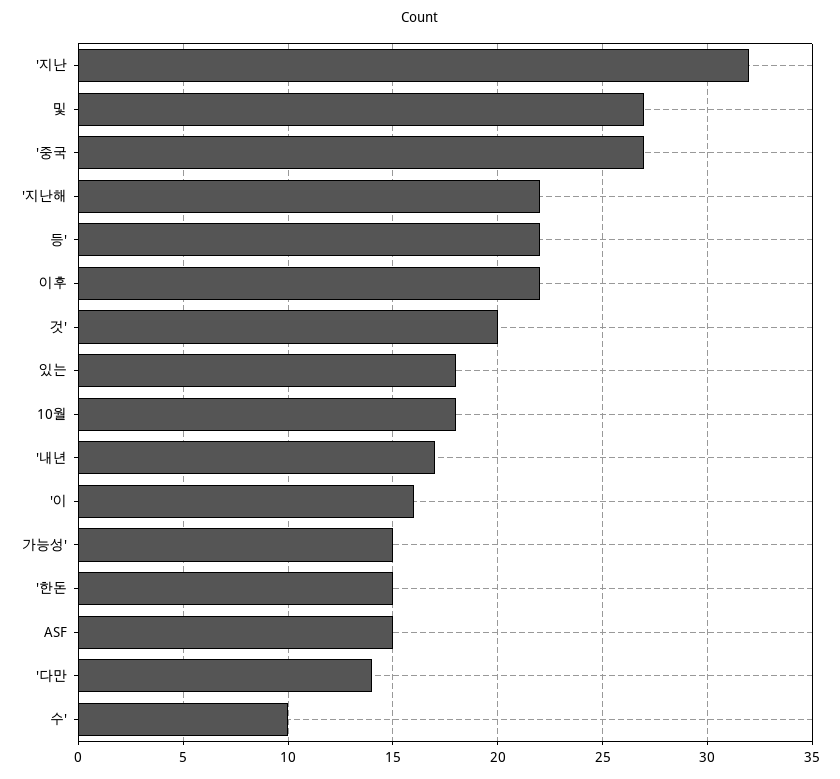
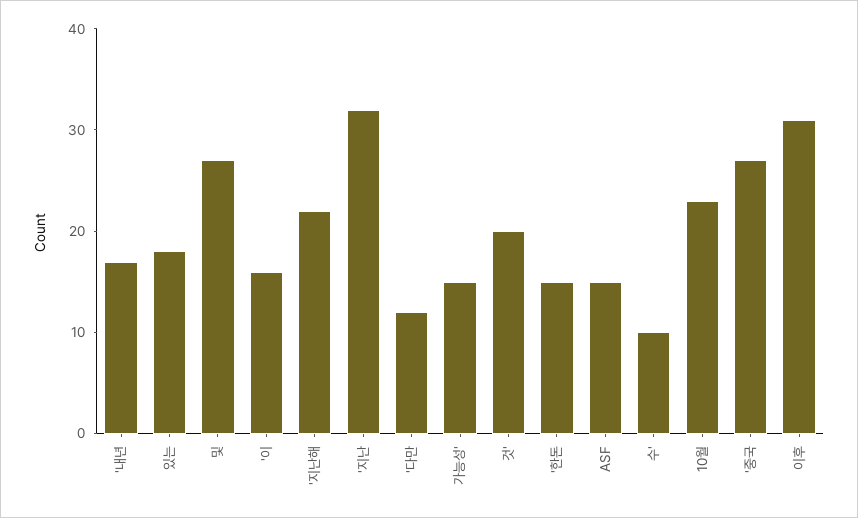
등': 22 -> none
이후: 22 -> 31
10월: 18 -> 23
'다만: 14 -> 12

